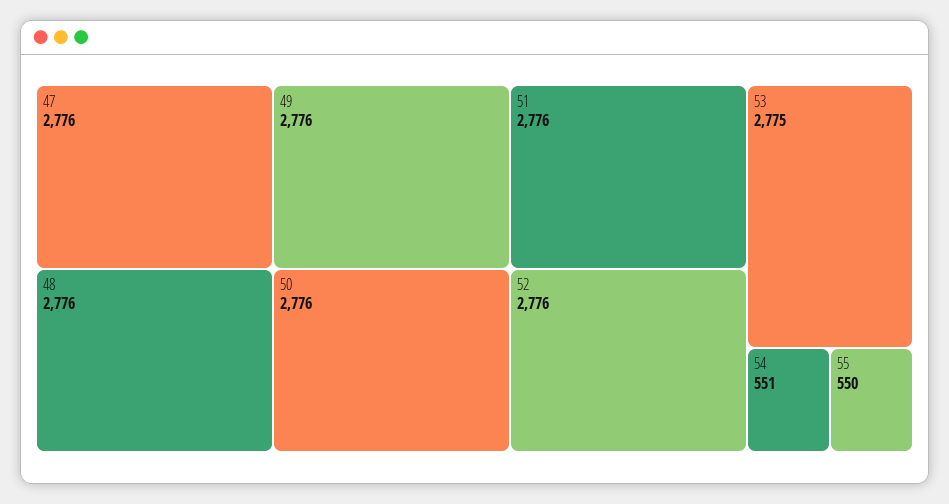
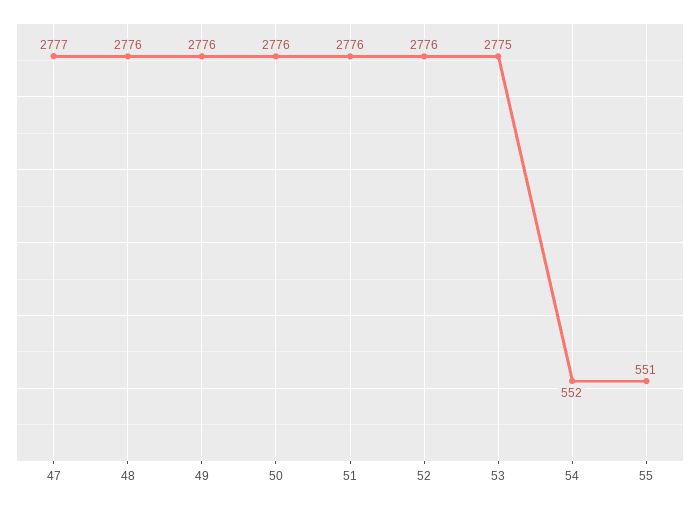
47: 2776 -> 2777
54: 551 -> 552
55: 550 -> 551

